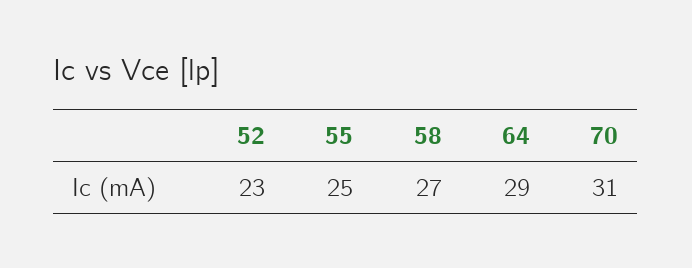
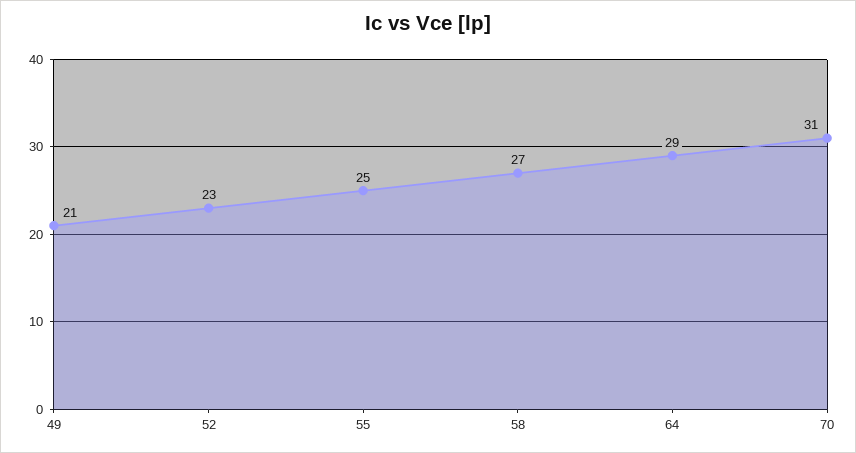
49: none -> 21

